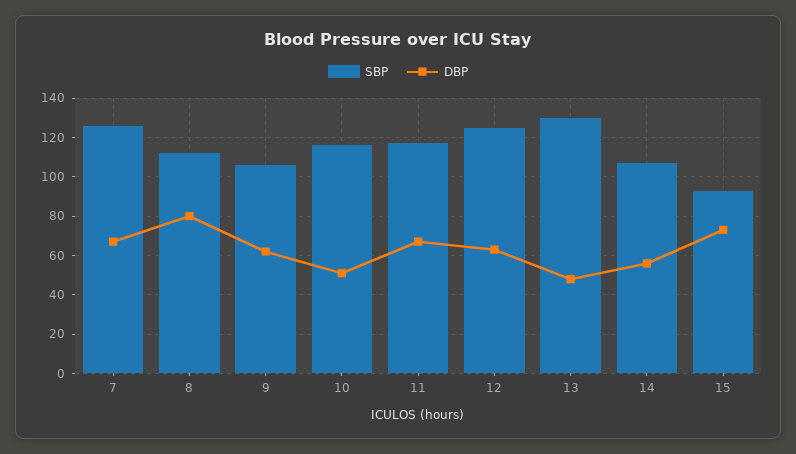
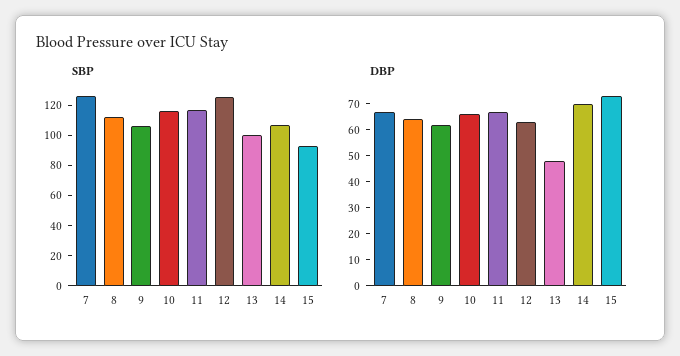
DBP, 8: 80 -> 65
DBP, 10: 50 -> 65
SBP, 13: 130 -> 100
DBP, 14: 55 -> 70

